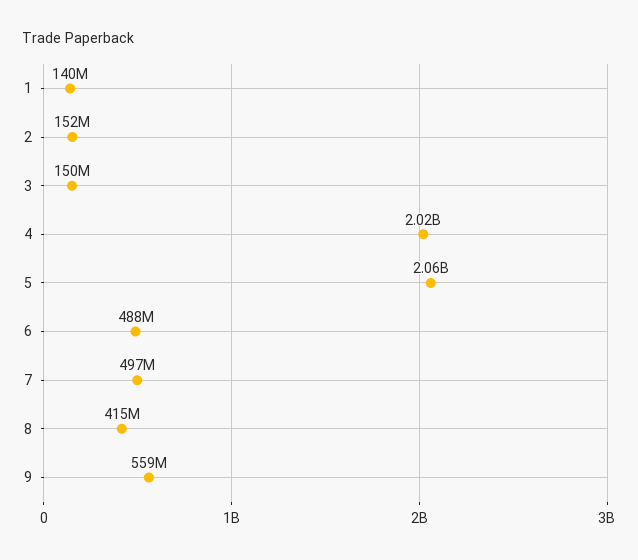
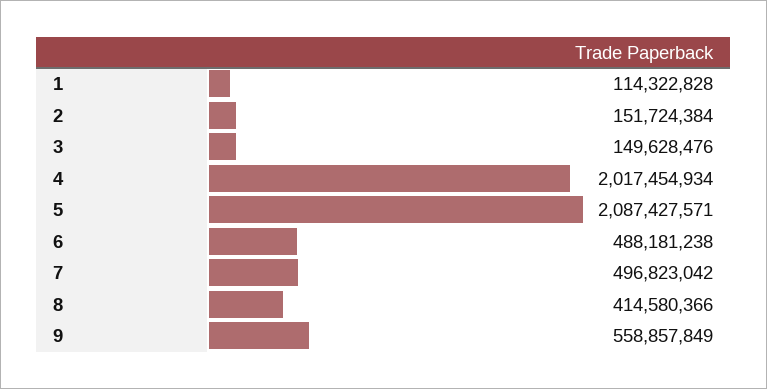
1: 140000000 -> 114322828
5: 2060000000 -> 2087427571

